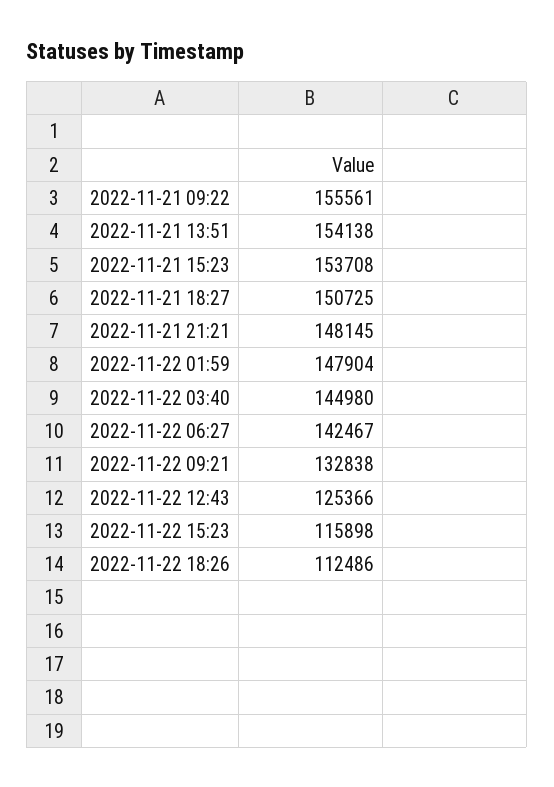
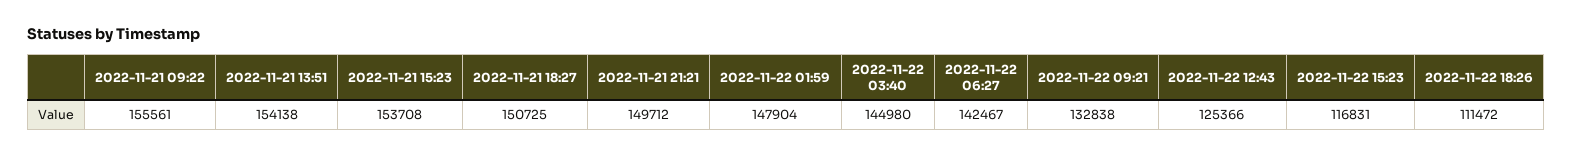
2022-11-21 21:21: 148145 -> 149712
2022-11-22 15:23: 115898 -> 116831
2022-11-22 18:26: 112486 -> 111472

